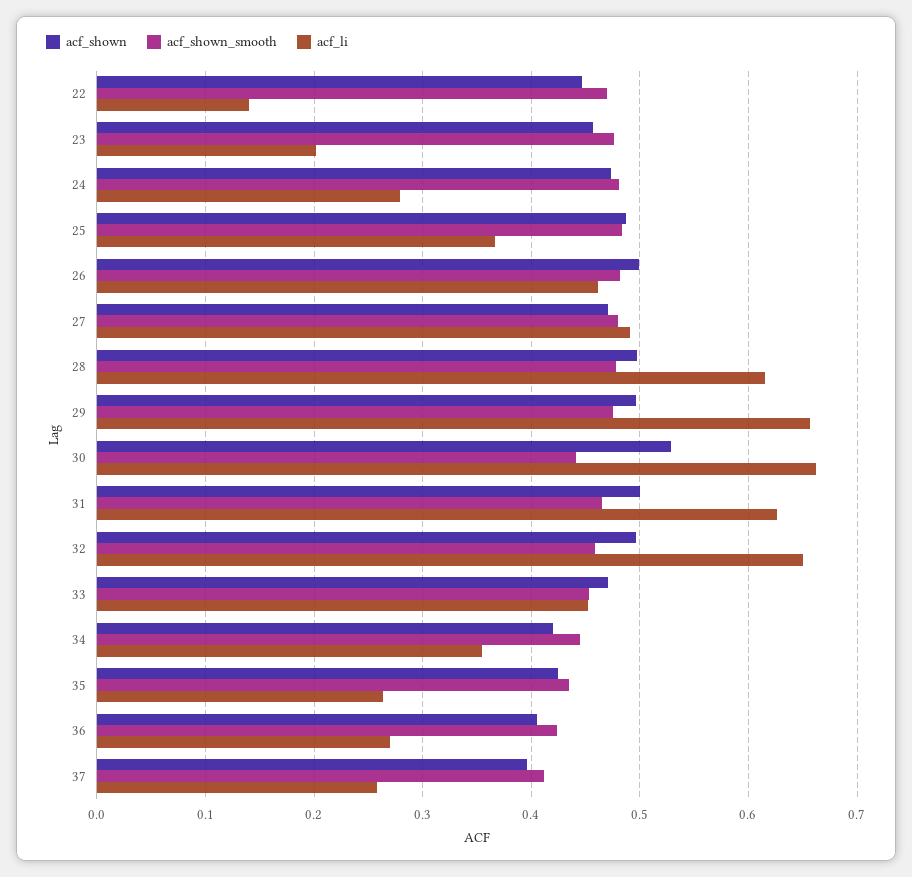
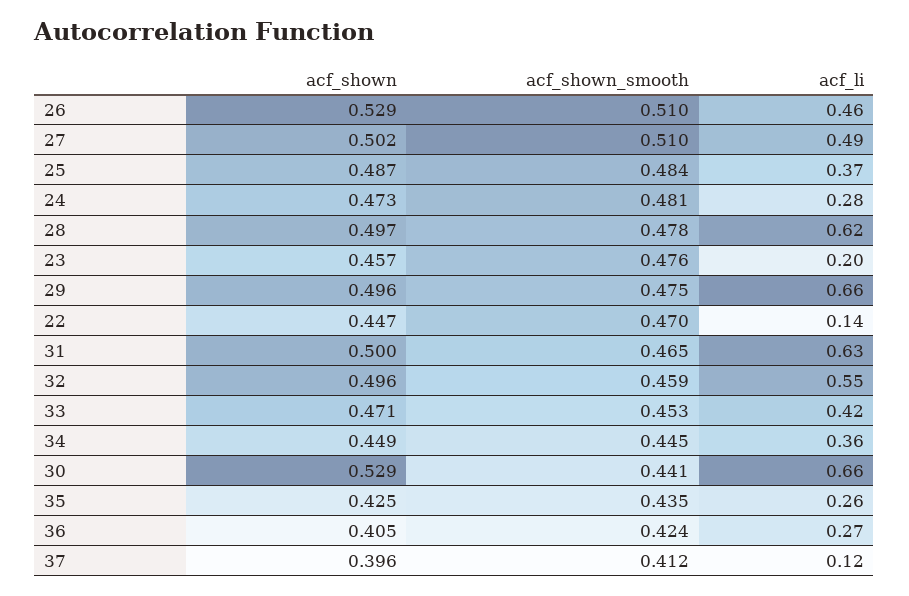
acf_shown, 26: 0.5 -> 0.529
acf_shown_smooth, 26: 0.48 -> 0.51
acf_shown, 27: 0.47 -> 0.502
acf_shown_smooth, 27: 0.48 -> 0.51
acf_li, 32: 0.65 -> 0.55
acf_li, 33: 0.45 -> 0.42
acf_shown, 34: 0.42 -> 0.449
acf_li, 37: 0.26 -> 0.12

